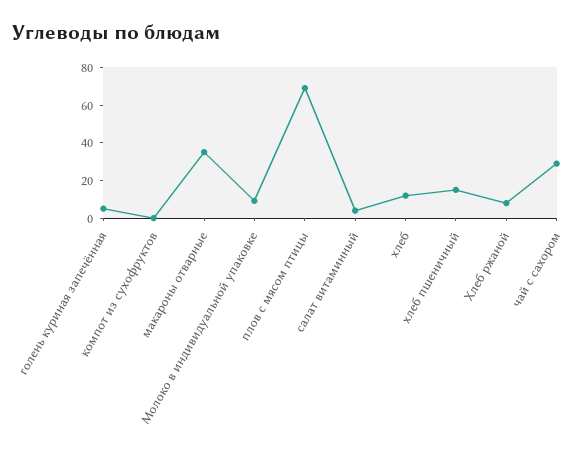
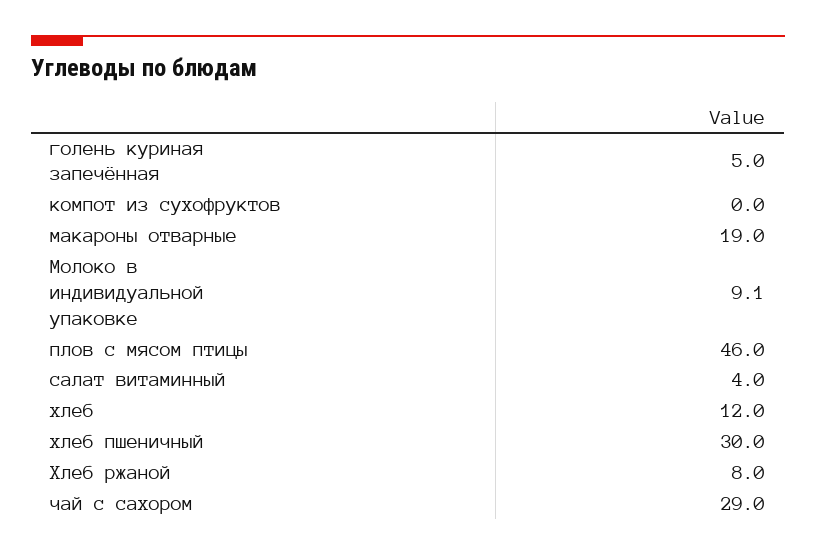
макароны отварные: 35 -> 19
плов с мясом птицы: 70 -> 46
хлеб пшеничный: 15 -> 30

